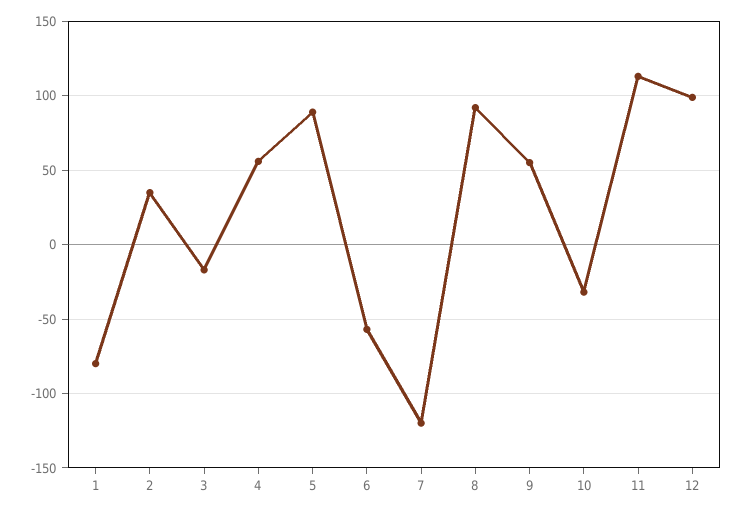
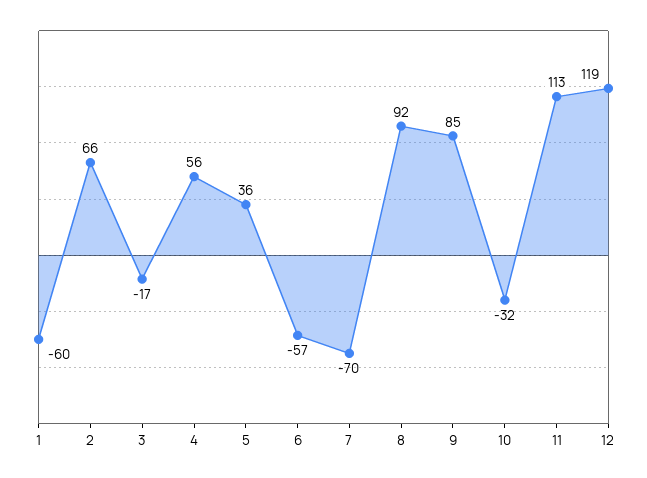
1: -80 -> -60
2: 35 -> 66
5: 90 -> 36
7: -120 -> -70
9: 55 -> 85
12: 100 -> 119

